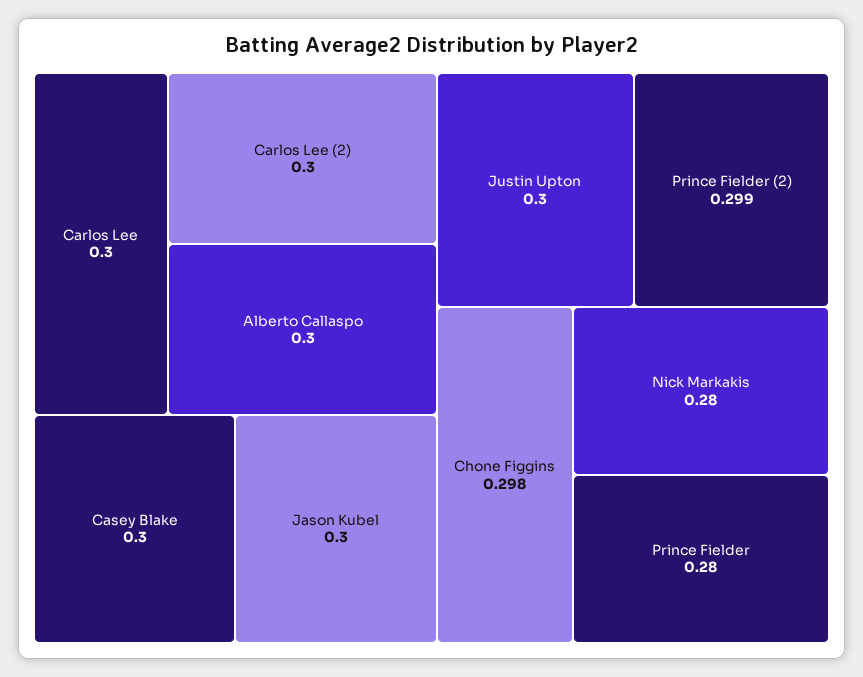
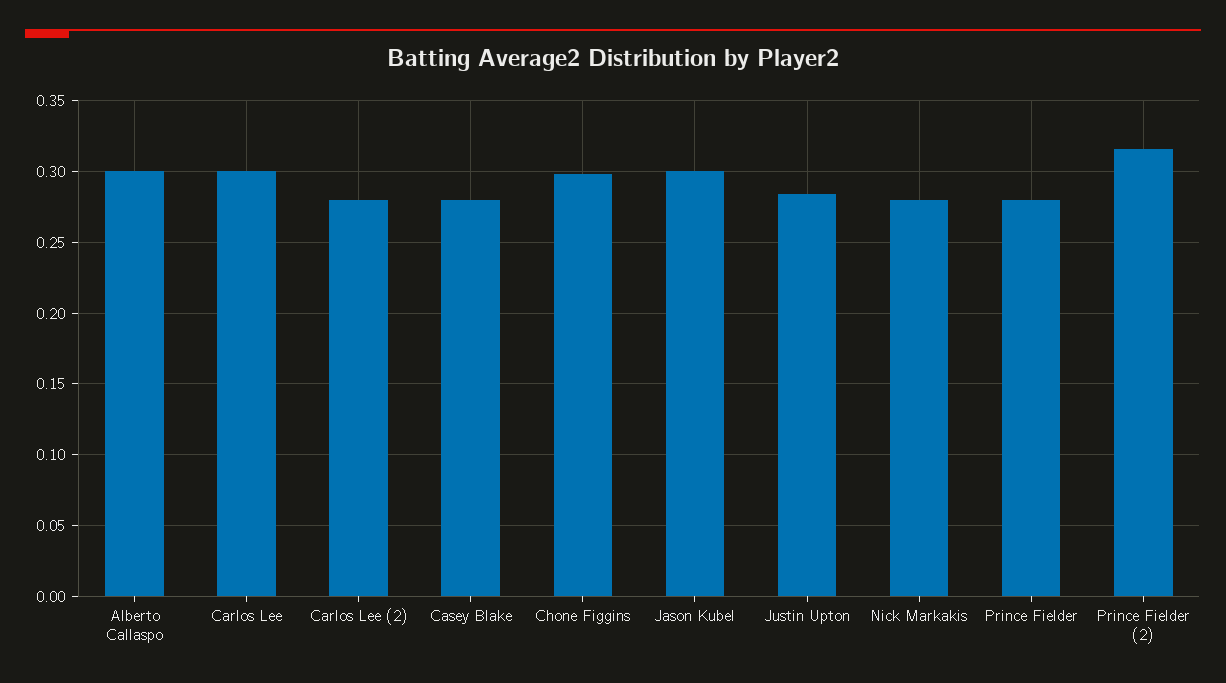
Carlos Lee (2): 0.3 -> 0.28
Casey Blake: 0.3 -> 0.28
Justin Upton: 0.3 -> 0.285
Prince Fielder (2): 0.299 -> 0.315

